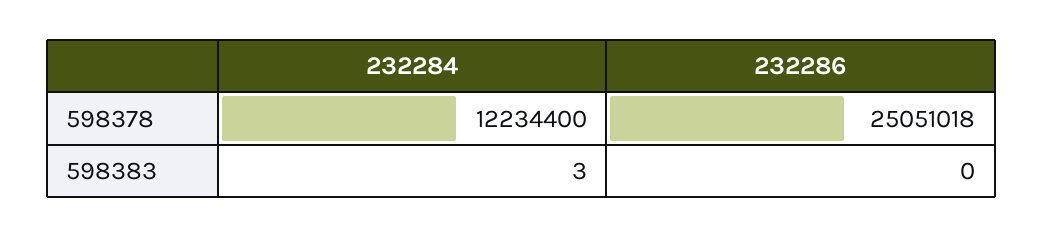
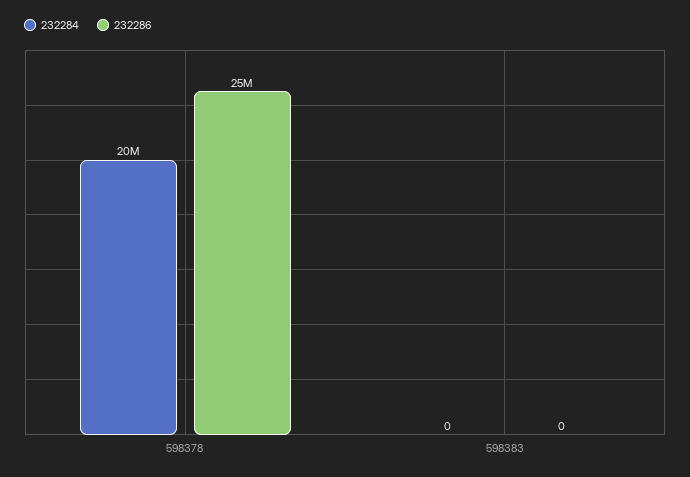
232284, 598378: 12234400 -> 20000000
232284, 598383: 3 -> 0

